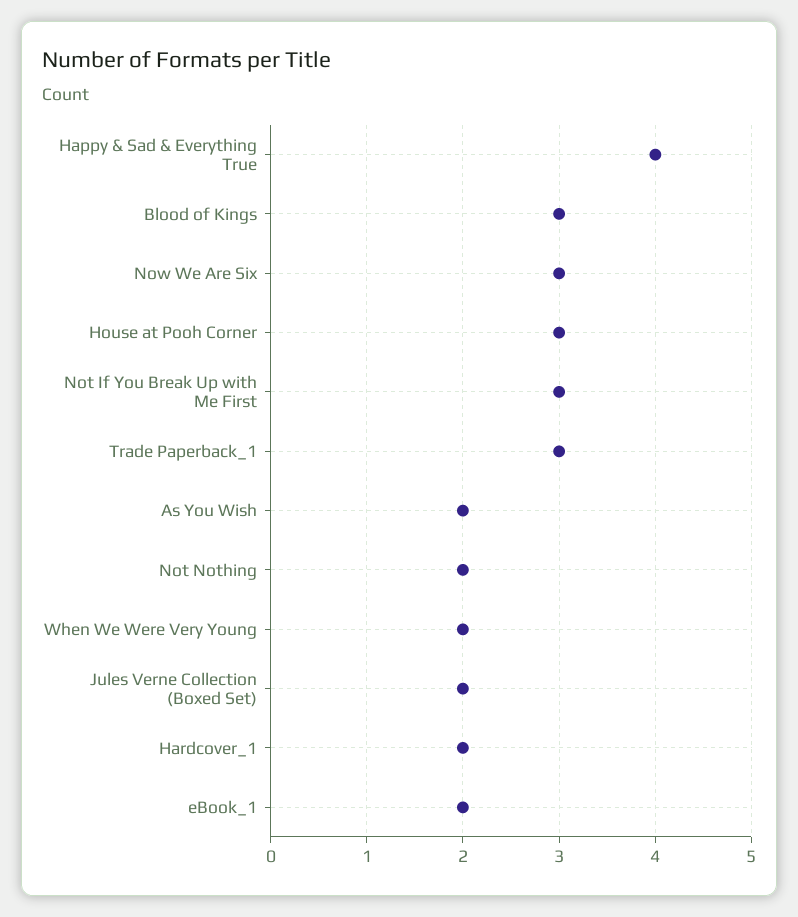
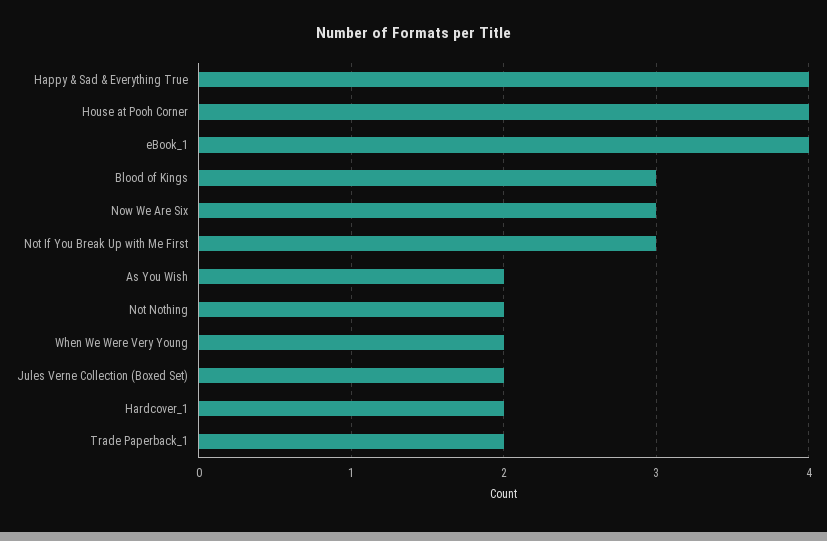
House at Pooh Corner: 3 -> 4
Trade Paperback_1: 3 -> 2
eBook_1: 2 -> 4

